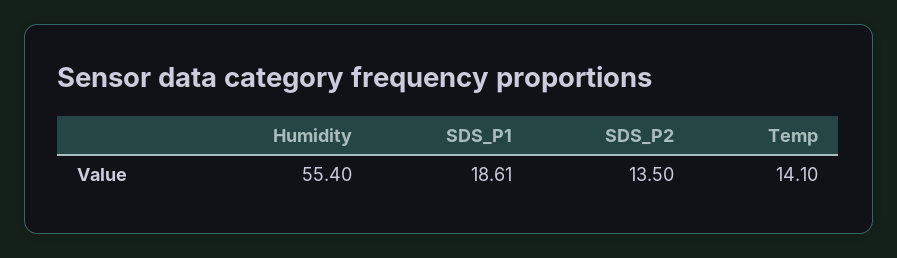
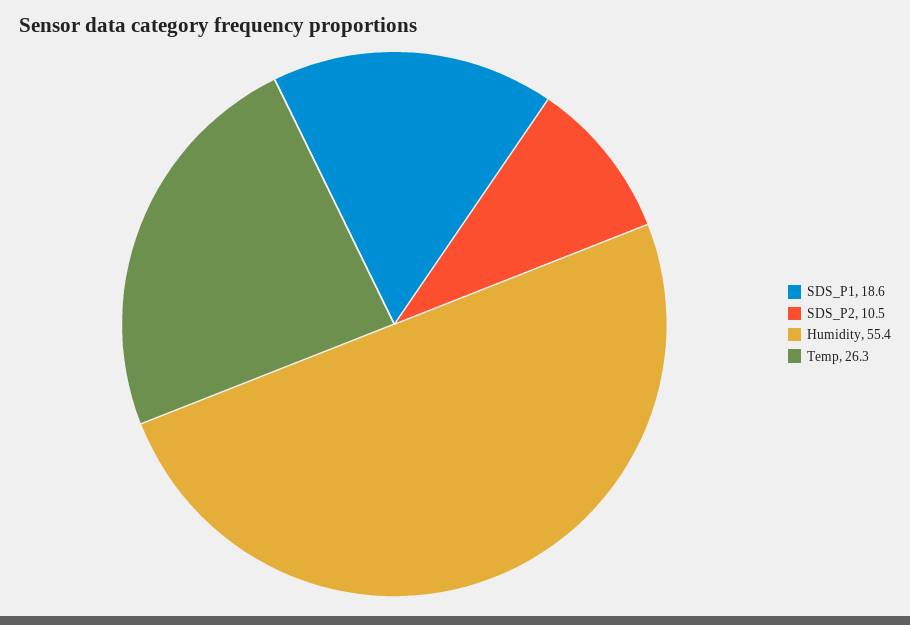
SDS_P2: 13.5 -> 10.5
Temp: 14.1 -> 26.3

